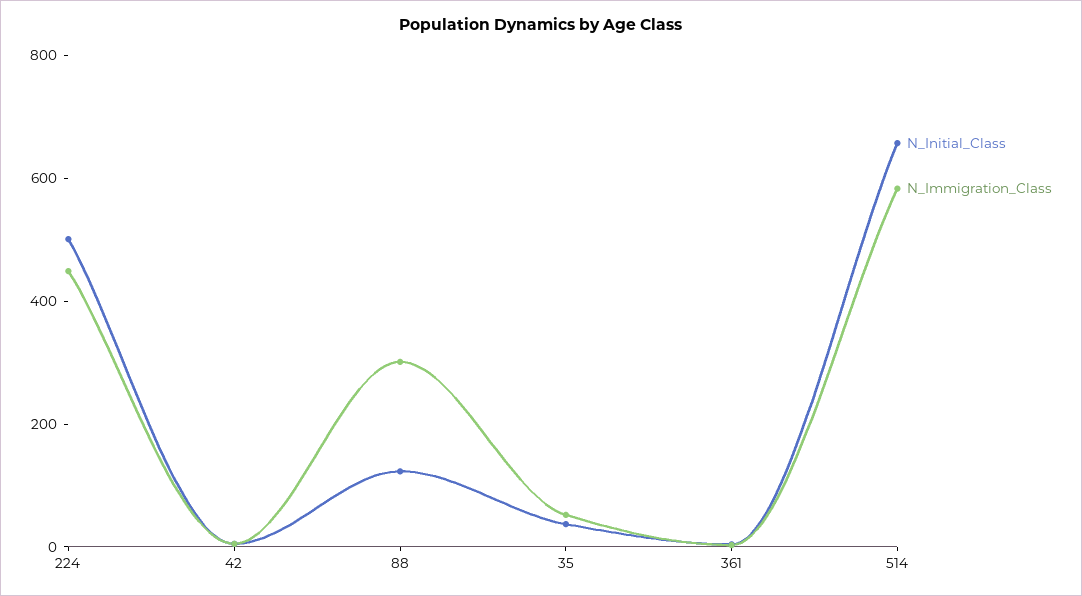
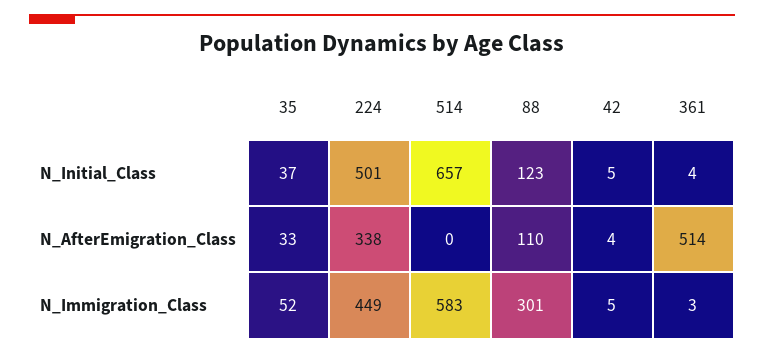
N_AfterEmigration_Class, 35: none -> 33
N_AfterEmigration_Class, 224: none -> 338
N_AfterEmigration_Class, 514: none -> 0
N_AfterEmigration_Class, 88: none -> 110
N_AfterEmigration_Class, 42: none -> 4
N_AfterEmigration_Class, 361: none -> 514

